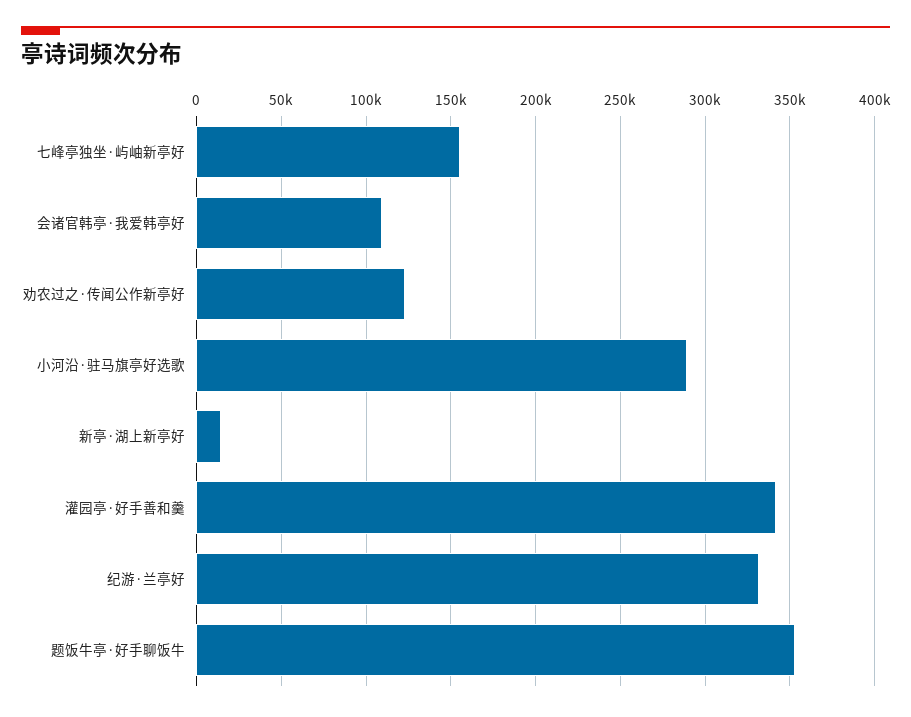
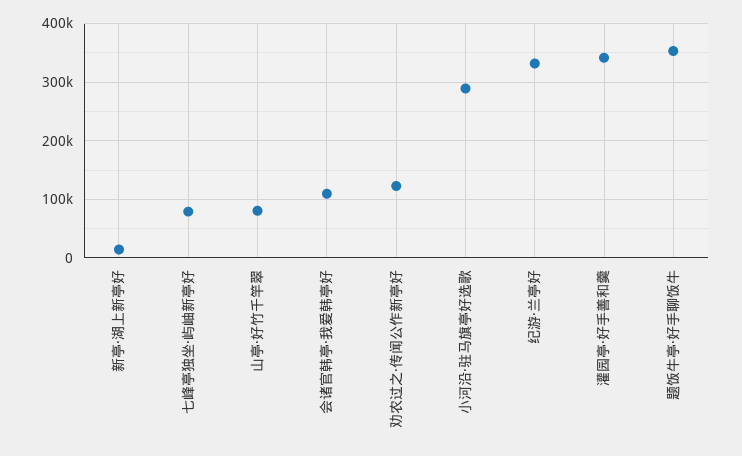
七峰亭独坐·屿岫新亭好: 155000 -> 80000
山亭·好竹千竿翠: none -> 80000

